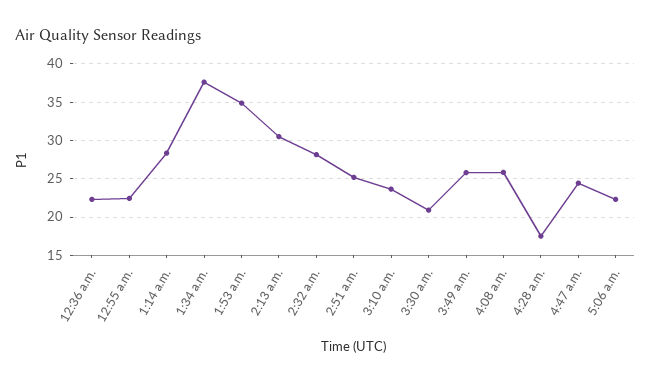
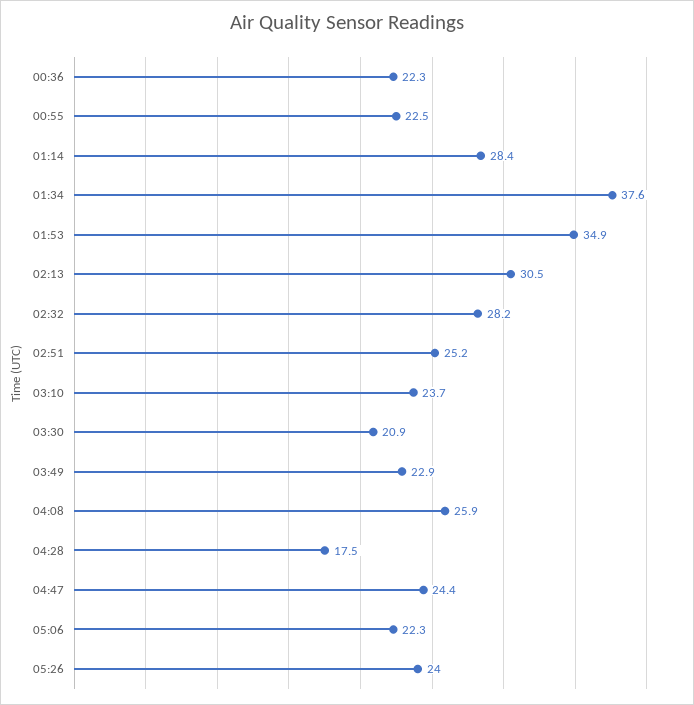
3:49 a.m.: 26 -> 22.9
05:26: none -> 24

